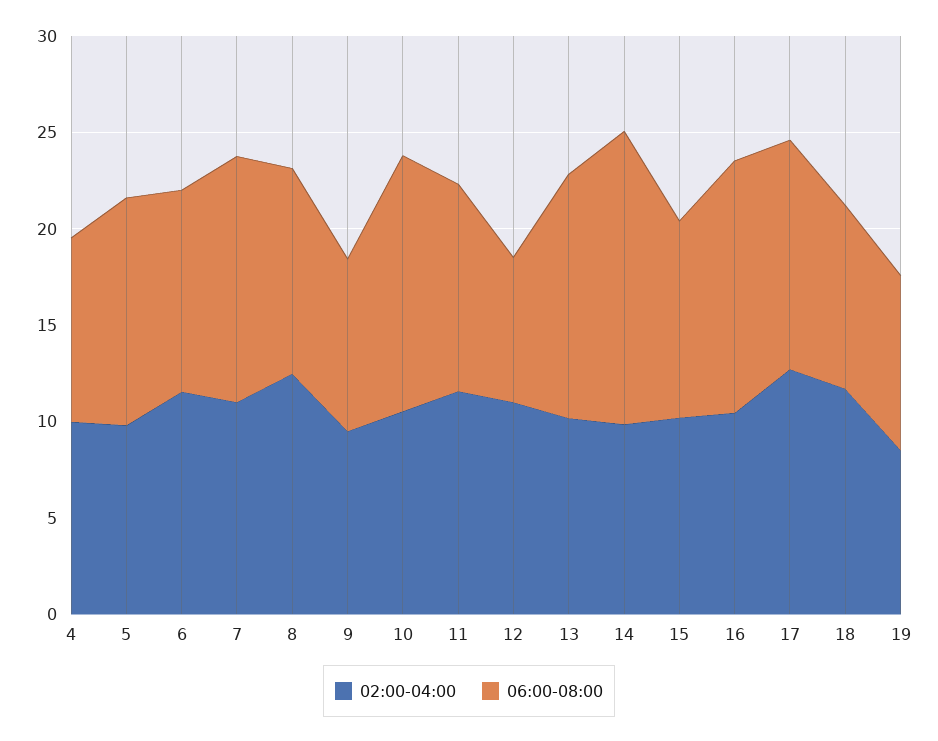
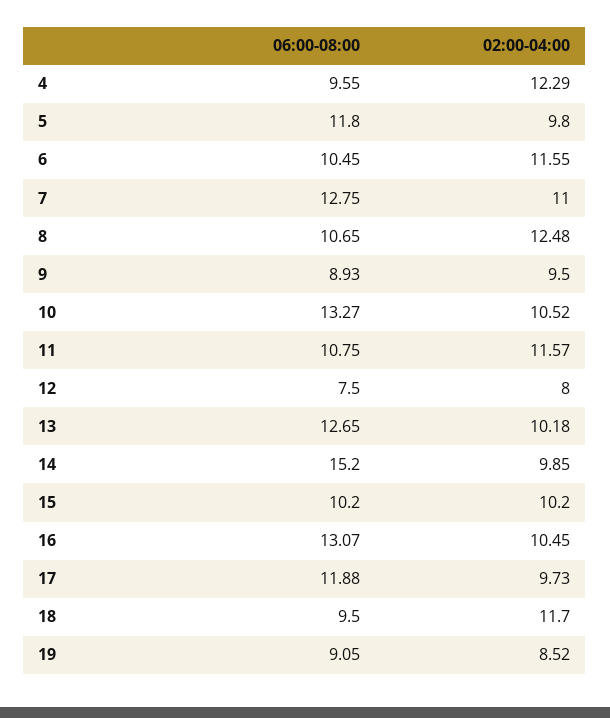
02:00-04:00, 4: 10 -> 12.29
02:00-04:00, 12: 11 -> 8
02:00-04:00, 17: 13 -> 9.73

